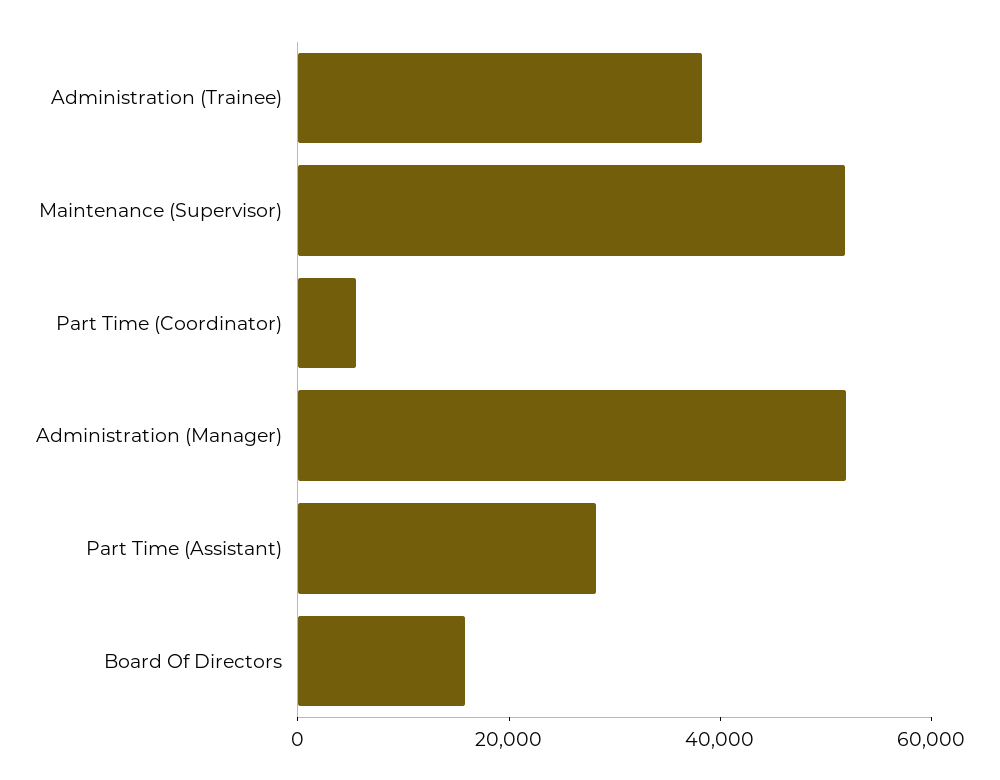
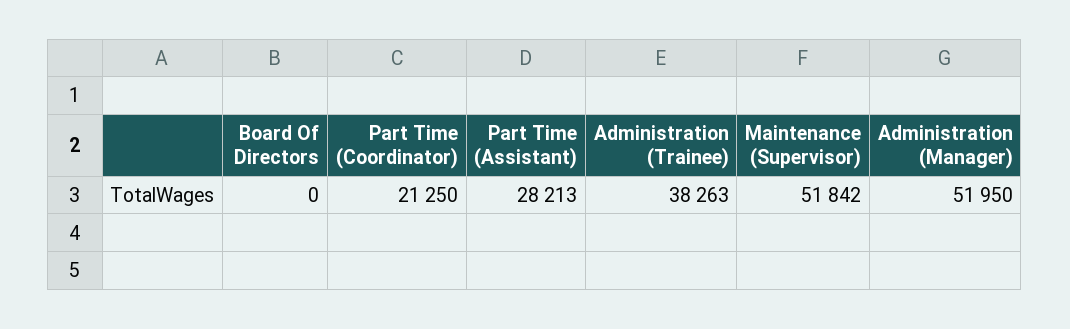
Part Time (Coordinator): 5000 -> 21250
Board Of Directors: 15000 -> 0

